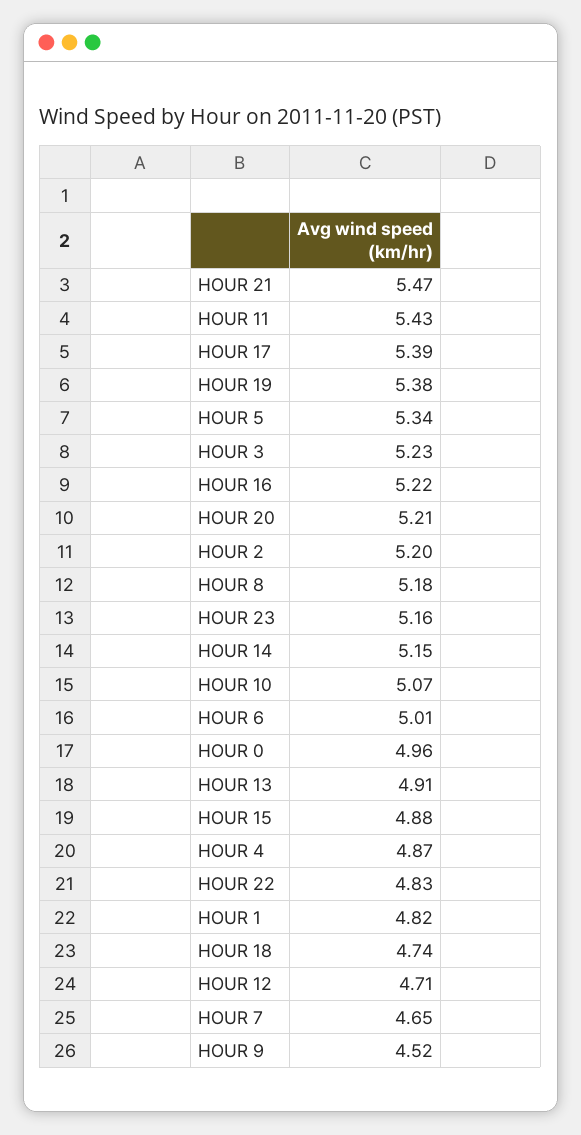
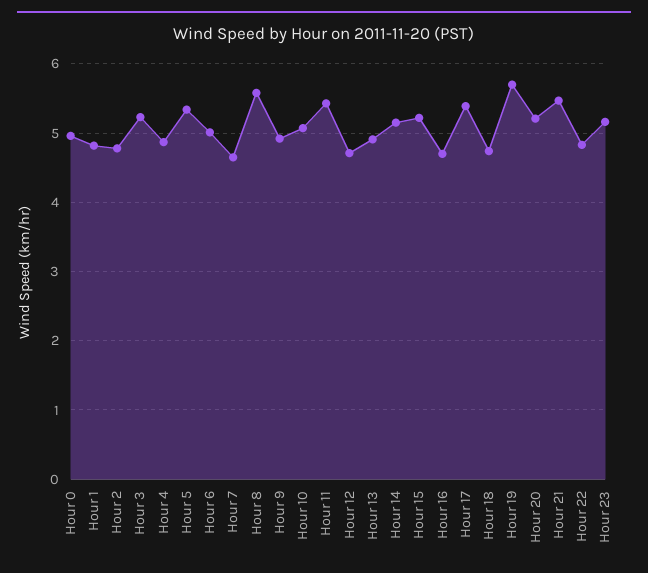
HOUR 19: 5.38 -> 5.7
HOUR 16: 5.22 -> 4.7
HOUR 2: 5.2 -> 4.8
HOUR 8: 5.18 -> 5.6
HOUR 15: 4.88 -> 5.2
HOUR 9: 4.52 -> 4.9

